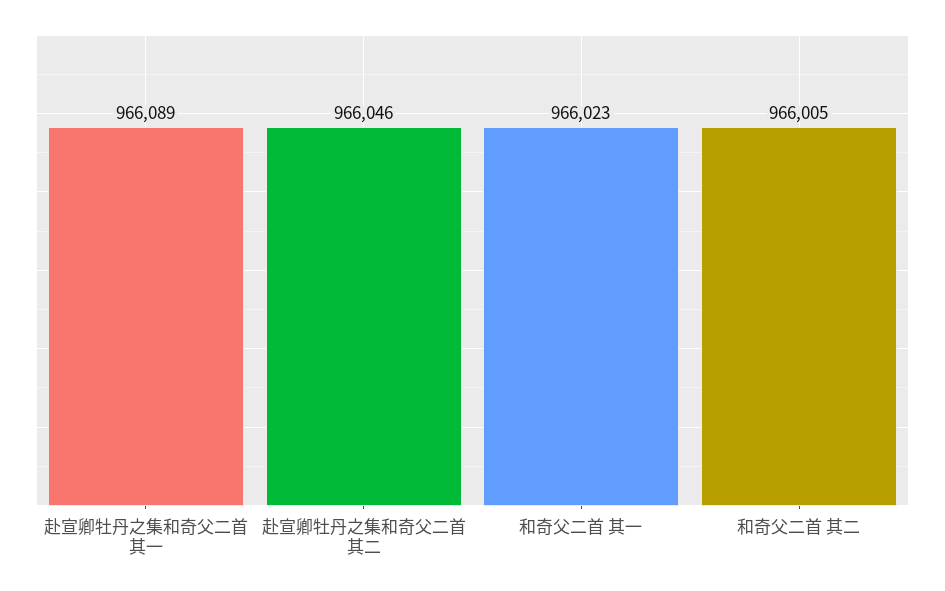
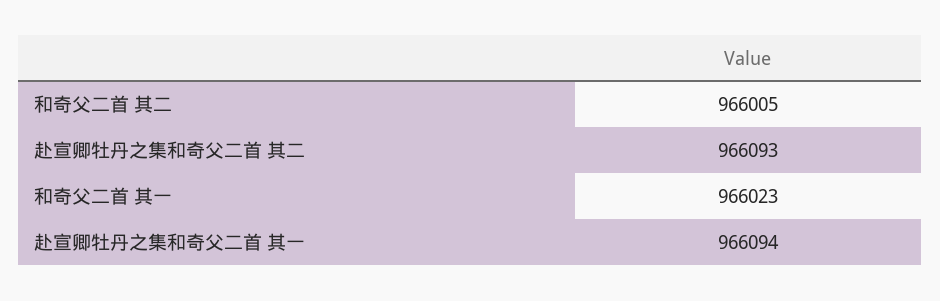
赴宣卿牡丹之集和奇父二首 其一: 966089 -> 966094
赴宣卿牡丹之集和奇父二首 其二: 966046 -> 966093

